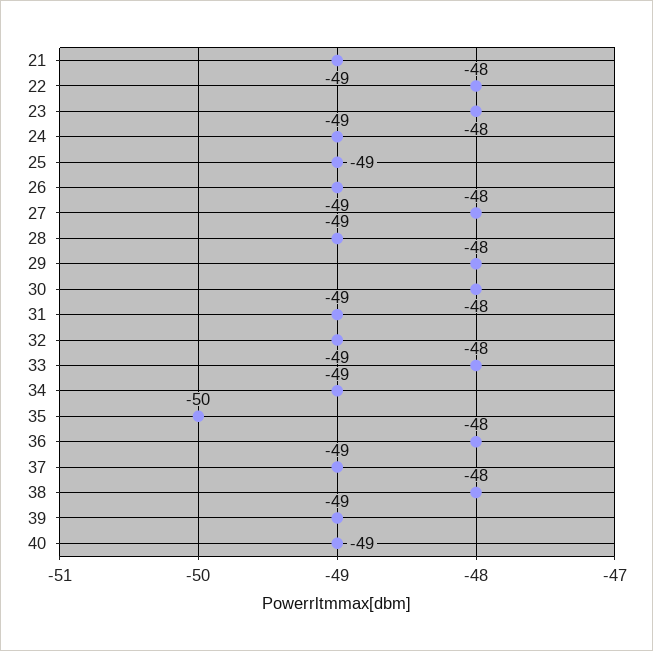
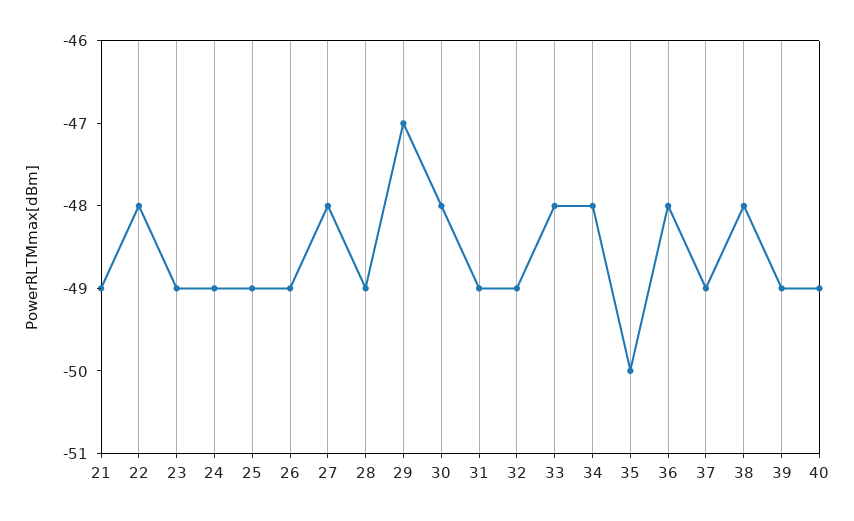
23: -48 -> -49
29: -48 -> -47
34: -49 -> -48

